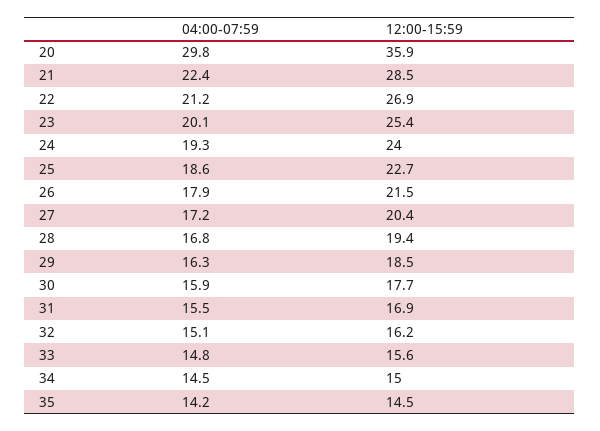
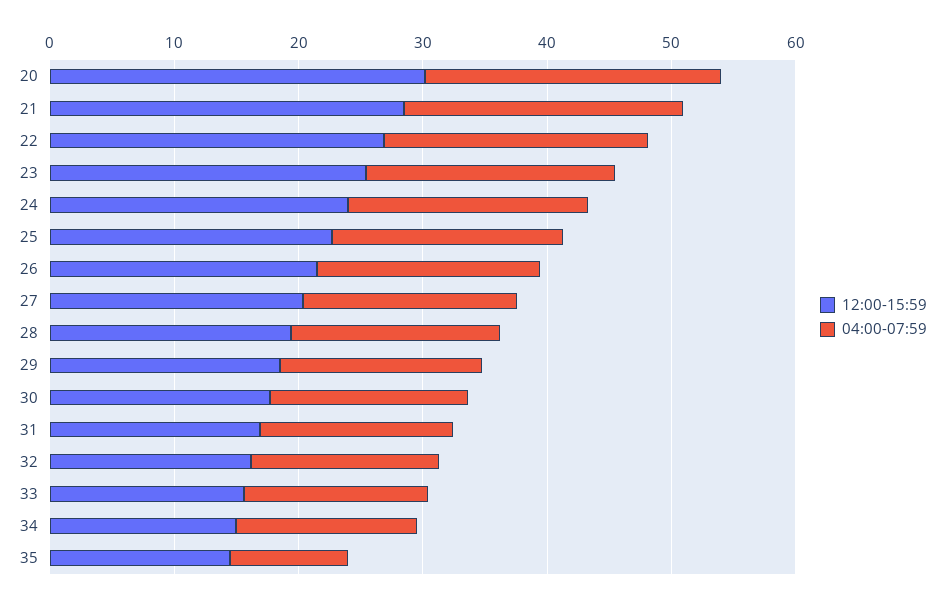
04:00-07:59, 20: 29.8 -> 24
12:00-15:59, 20: 35.9 -> 30
04:00-07:59, 35: 14.2 -> 10

